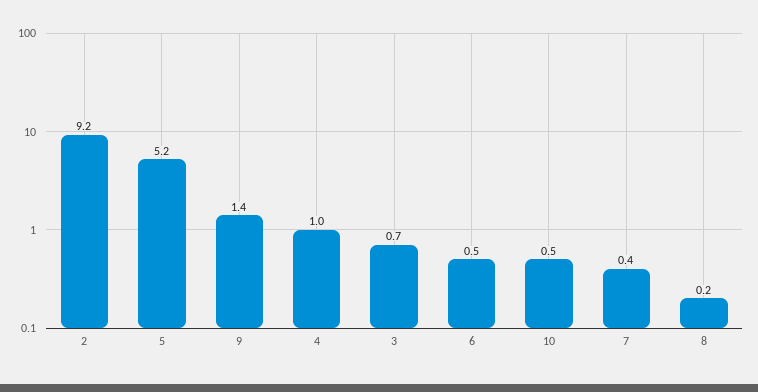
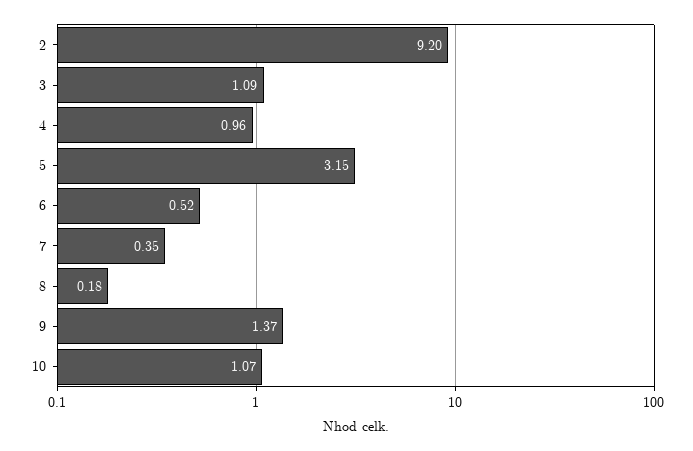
5: 5.2 -> 3.15
3: 0.7 -> 1.09
10: 0.5 -> 1.07

